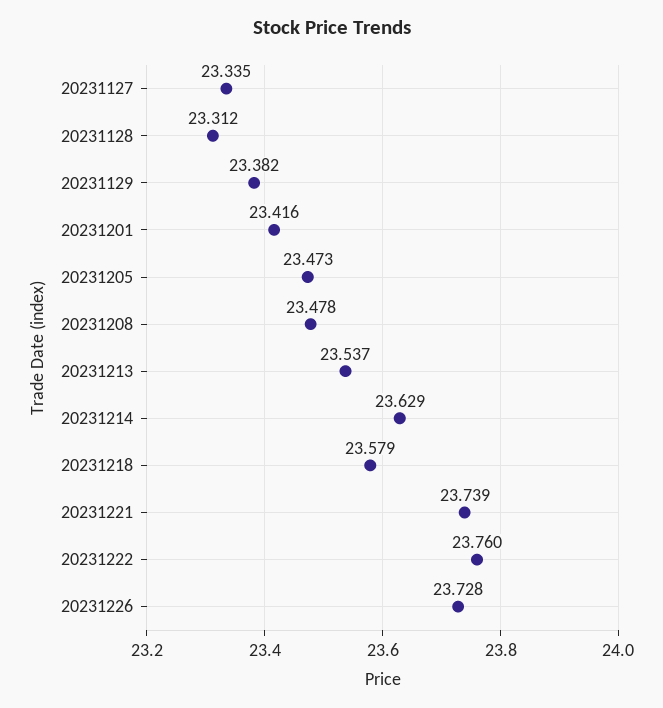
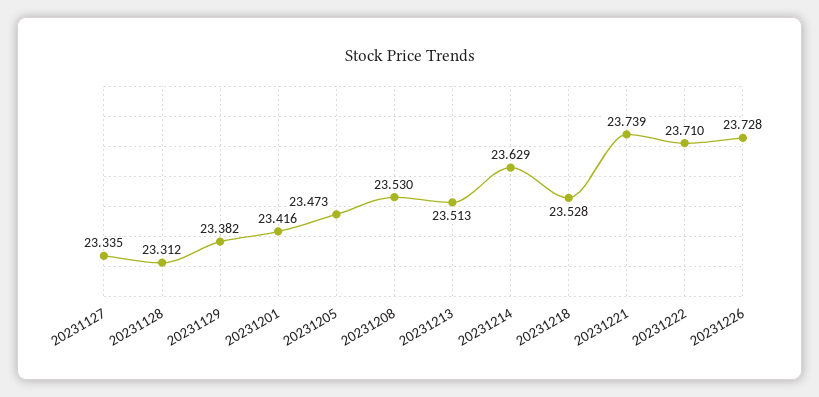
20231208: 23.478 -> 23.53
20231213: 23.537 -> 23.513
20231218: 23.579 -> 23.528
20231222: 23.76 -> 23.71

